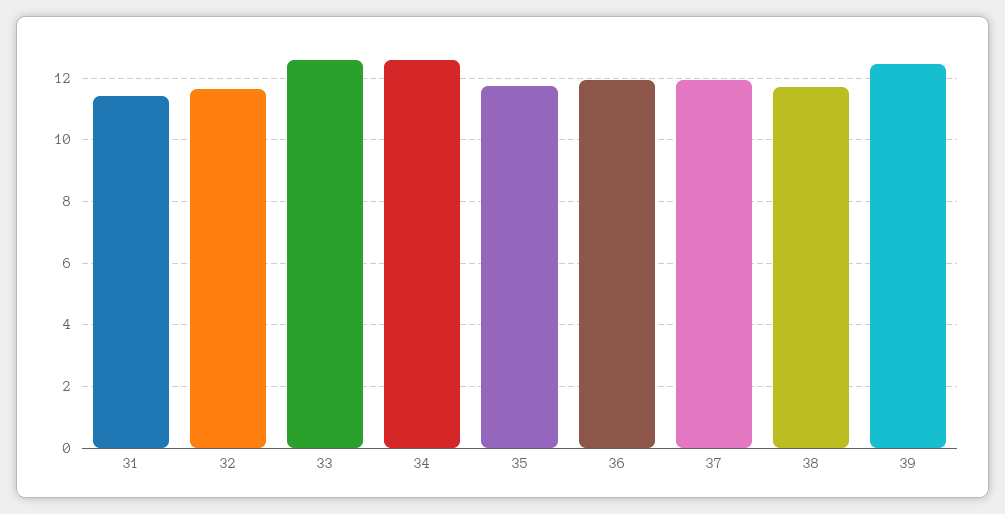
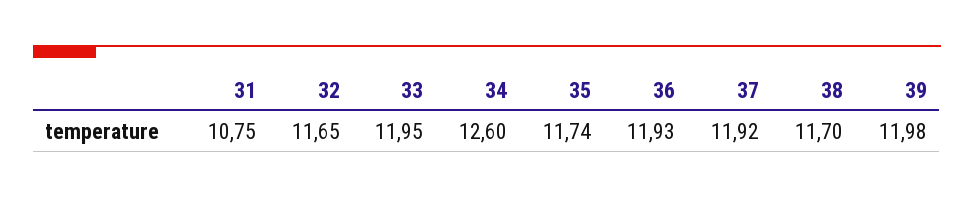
31: 11.4 -> 10.75
33: 12.6 -> 11.95
39: 12.4 -> 11.98

